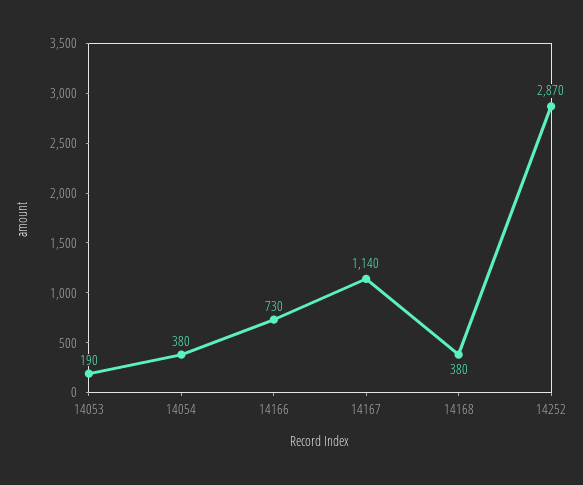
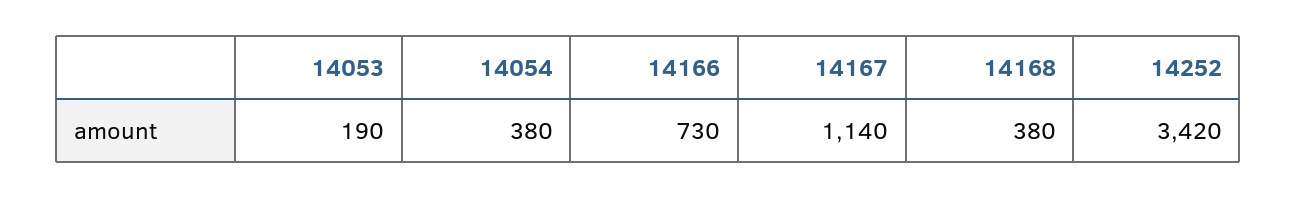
14252: 2870 -> 3420

